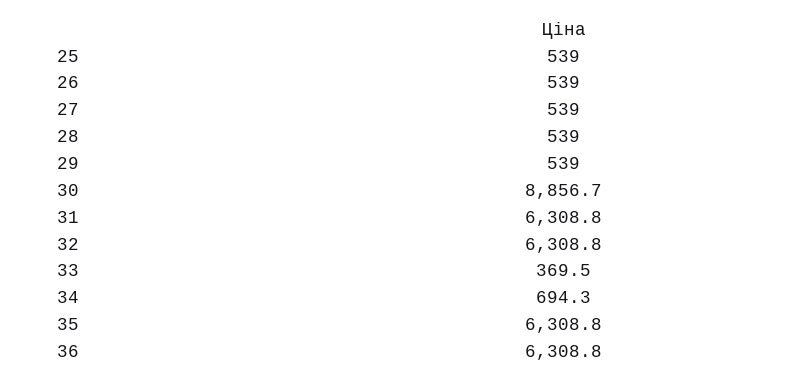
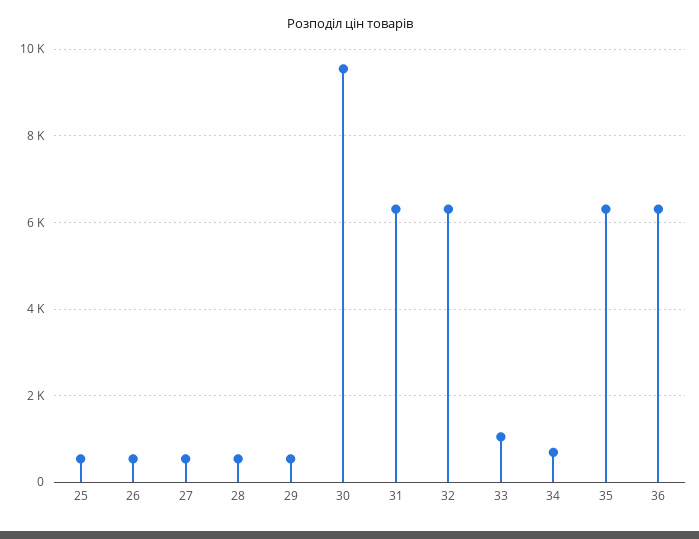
30: 8856.7 -> 9600
33: 369.5 -> 1000

